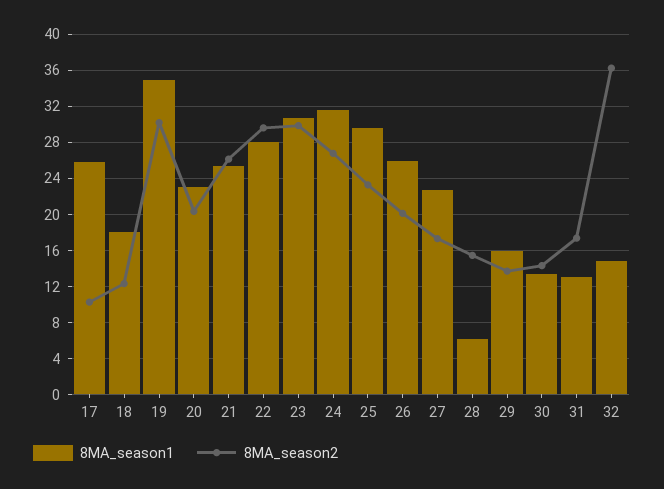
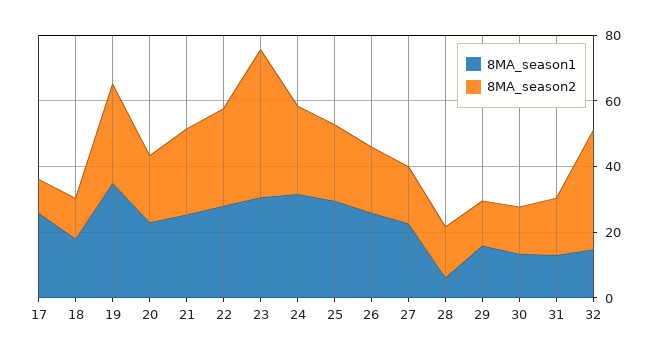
8MA_season2, 23: 30 -> 45

